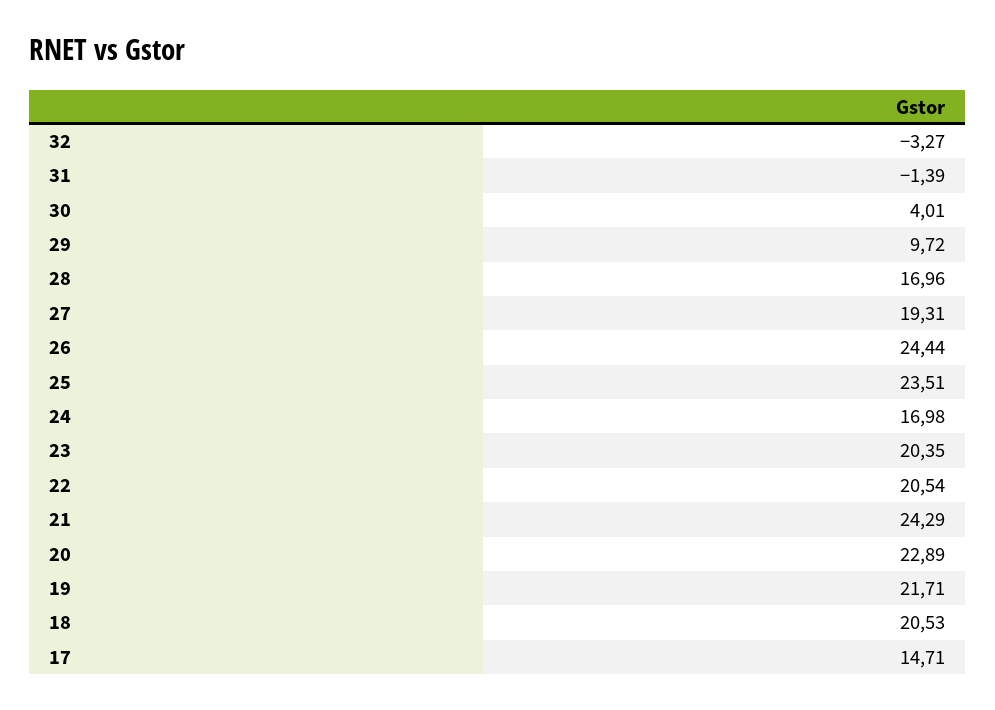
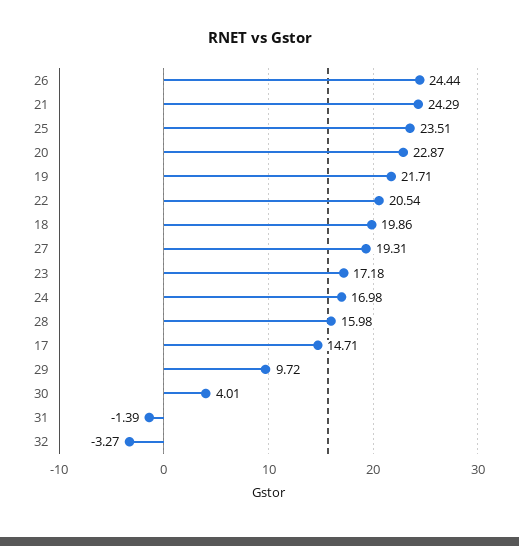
28: 16.96 -> 15.98
23: 20.35 -> 17.18
20: 22.89 -> 22.87
18: 20.53 -> 19.86

